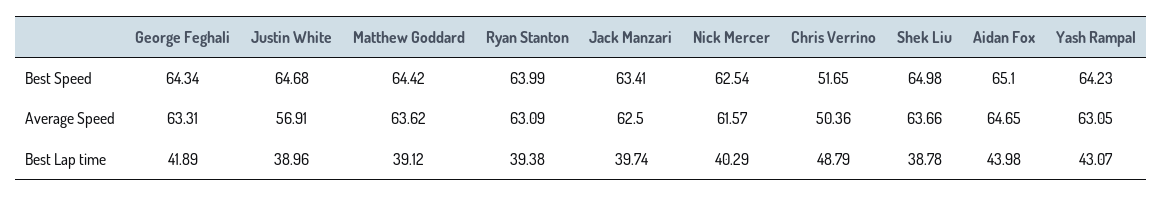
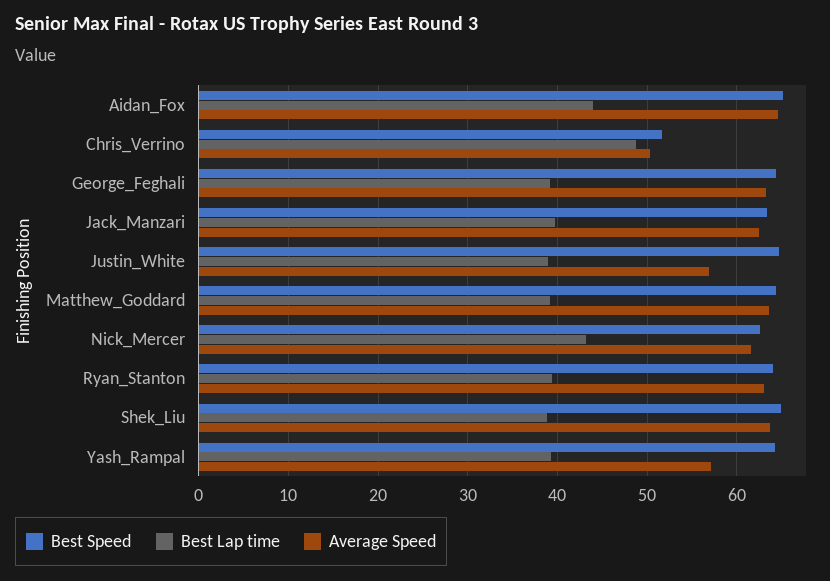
Average Speed, Yash Rampal: 63.05 -> 57
Best Lap time, George Feghali: 41.89 -> 39
Best Lap time, Nick Mercer: 40.29 -> 43
Best Lap time, Yash Rampal: 43.07 -> 39

